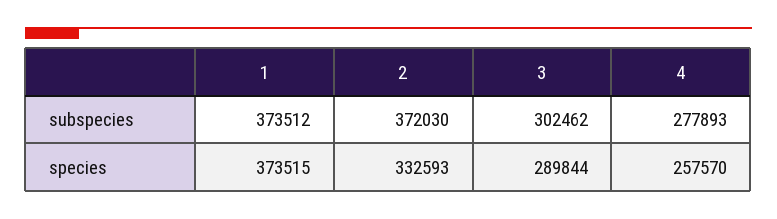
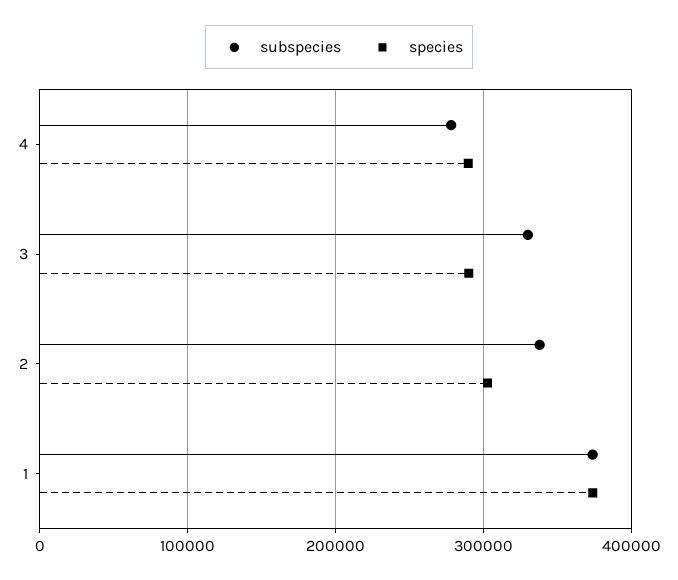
subspecies, 2: 372030 -> 340000
subspecies, 3: 302462 -> 330000
species, 2: 332593 -> 300000
species, 4: 257570 -> 290000

